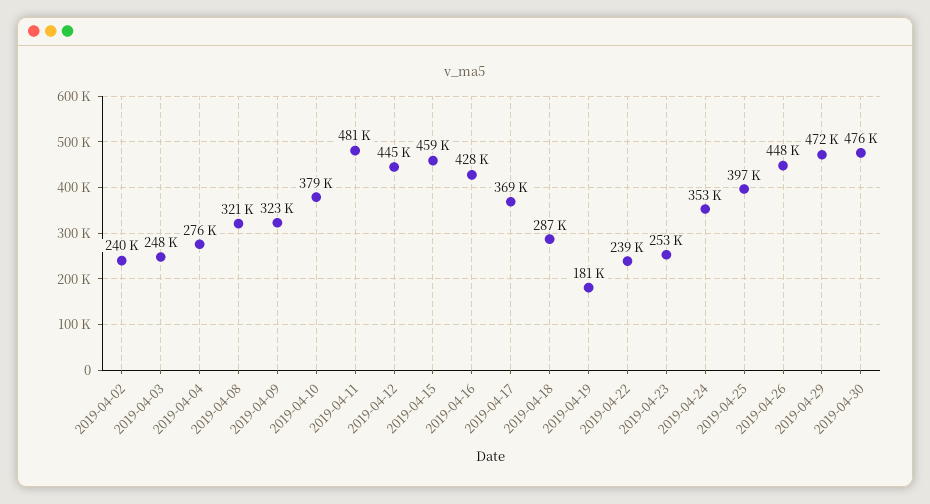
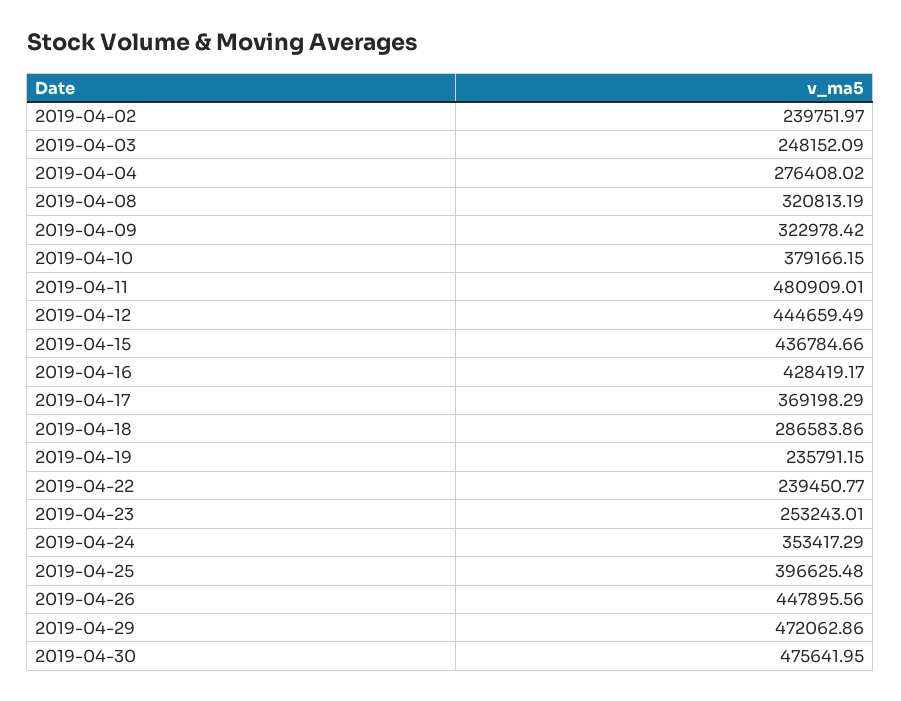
2019-04-15: 459000 -> 436784.66
2019-04-19: 181000 -> 235791.15

